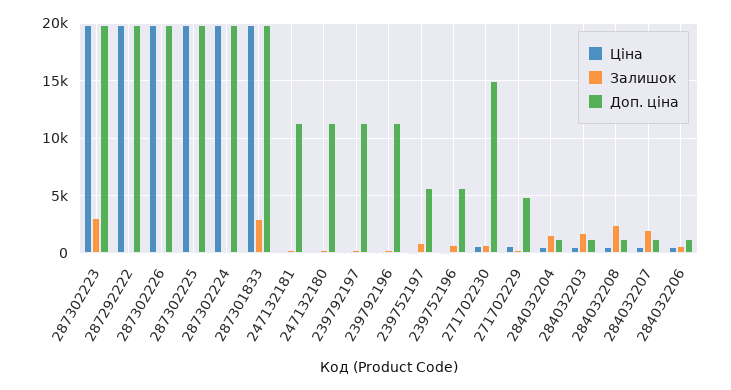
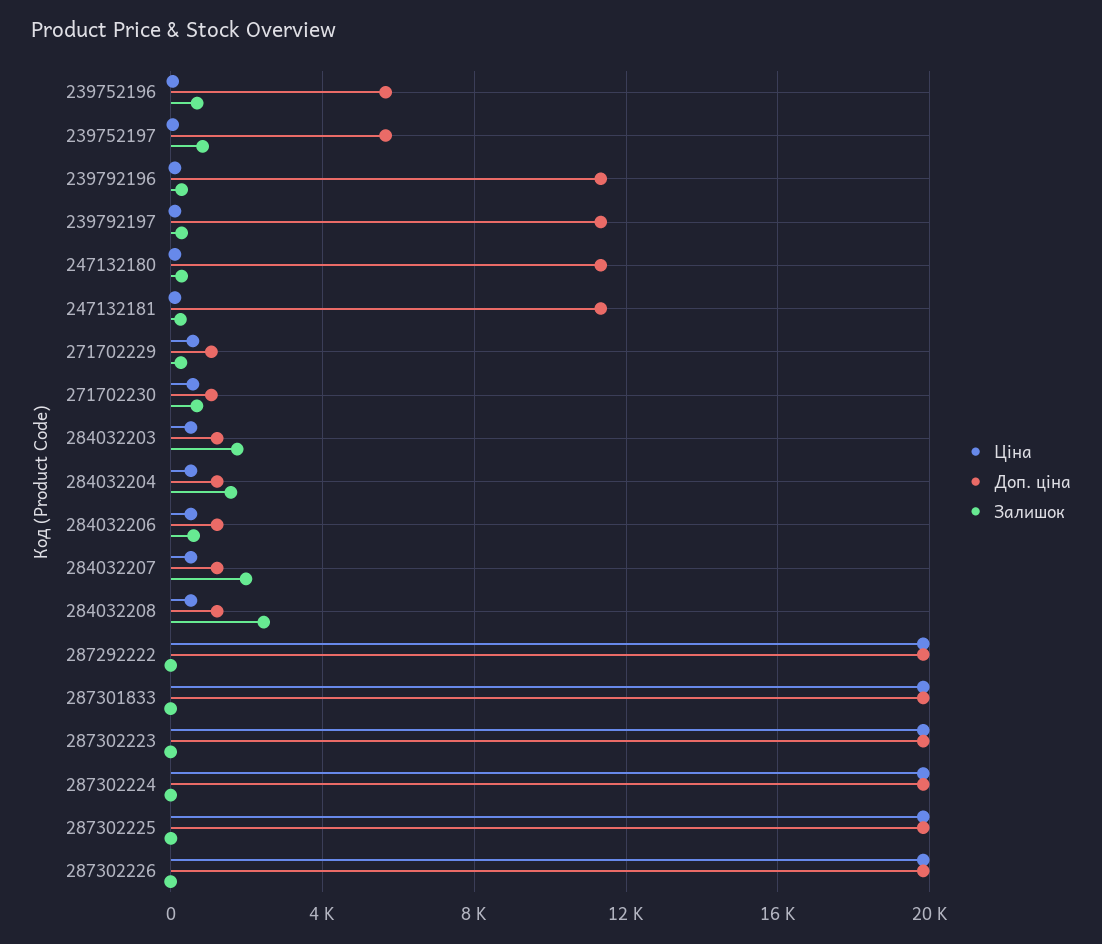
Залишок, 287302223: 3000 -> 0
Залишок, 287301833: 3000 -> 0
Доп. ціна, 271702230: 15000 -> 1000
Доп. ціна, 271702229: 5000 -> 1000

